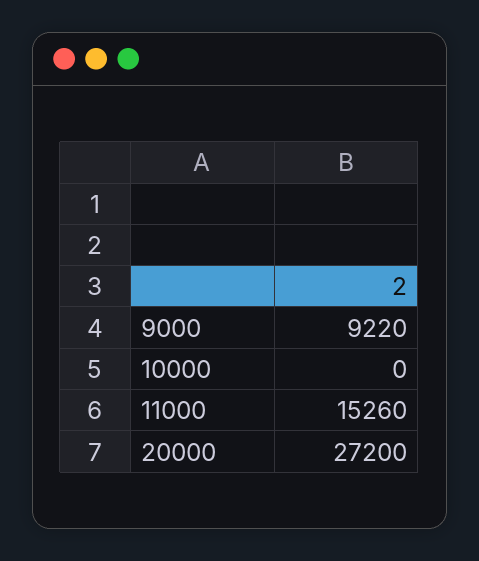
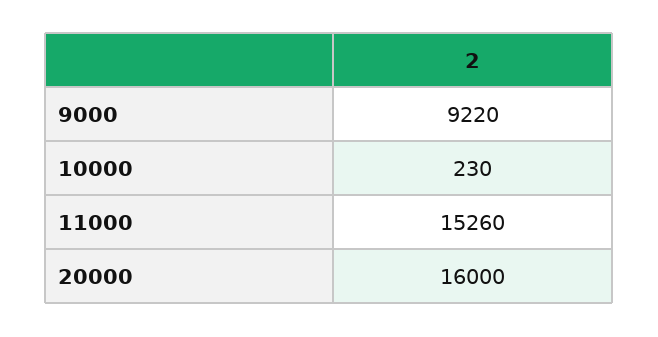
10000: 0 -> 230
20000: 27200 -> 16000

